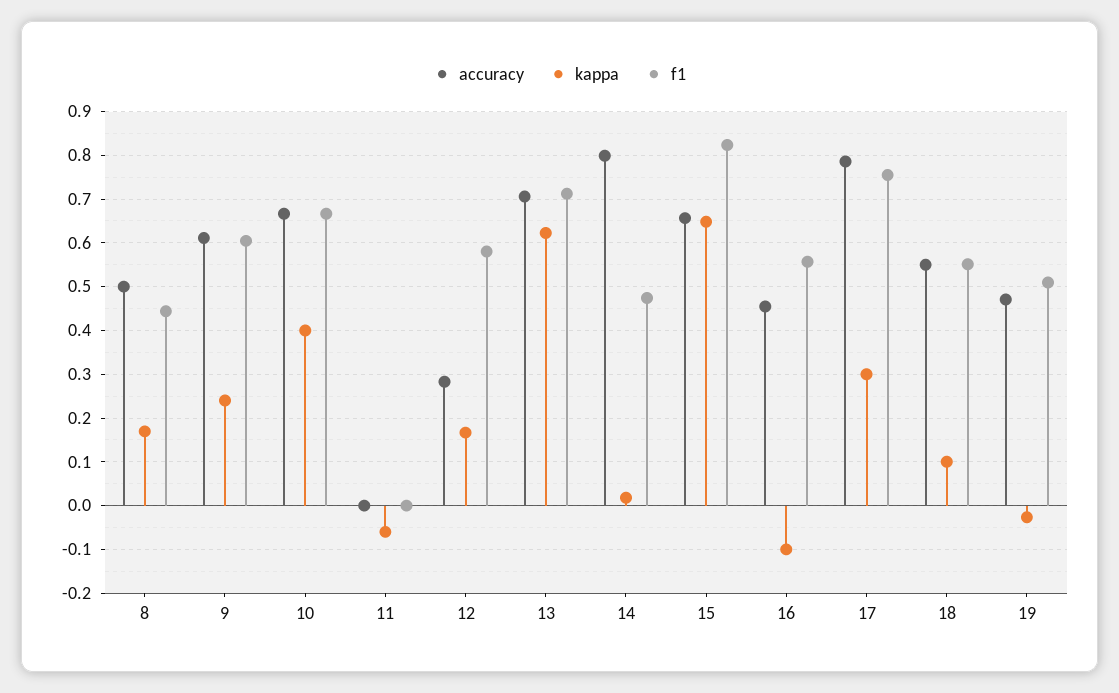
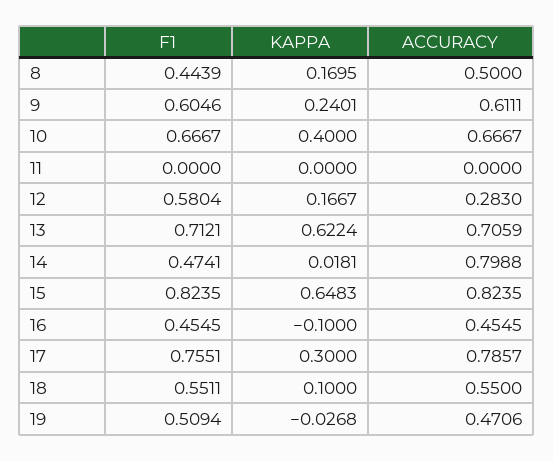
kappa, 11: -0.06 -> 0
accuracy, 15: 0.66 -> 0.8235
f1, 16: 0.56 -> 0.4545

